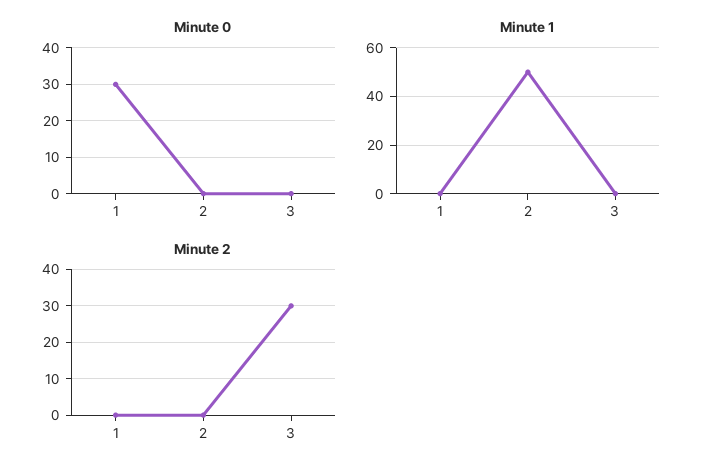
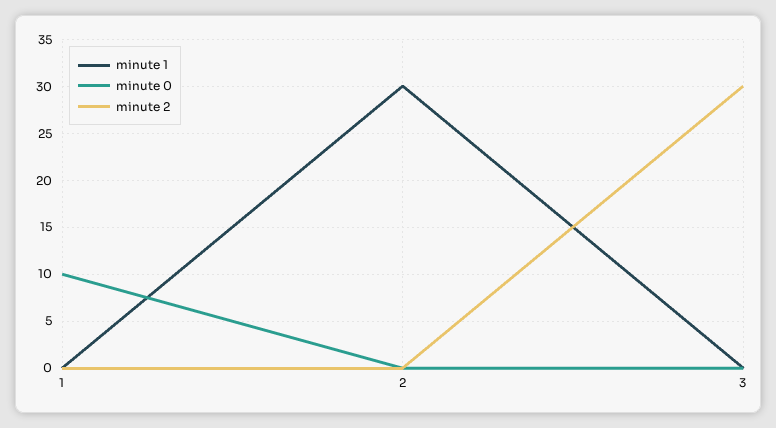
Minute 0, 1: 30 -> 10
Minute 1, 2: 50 -> 30

